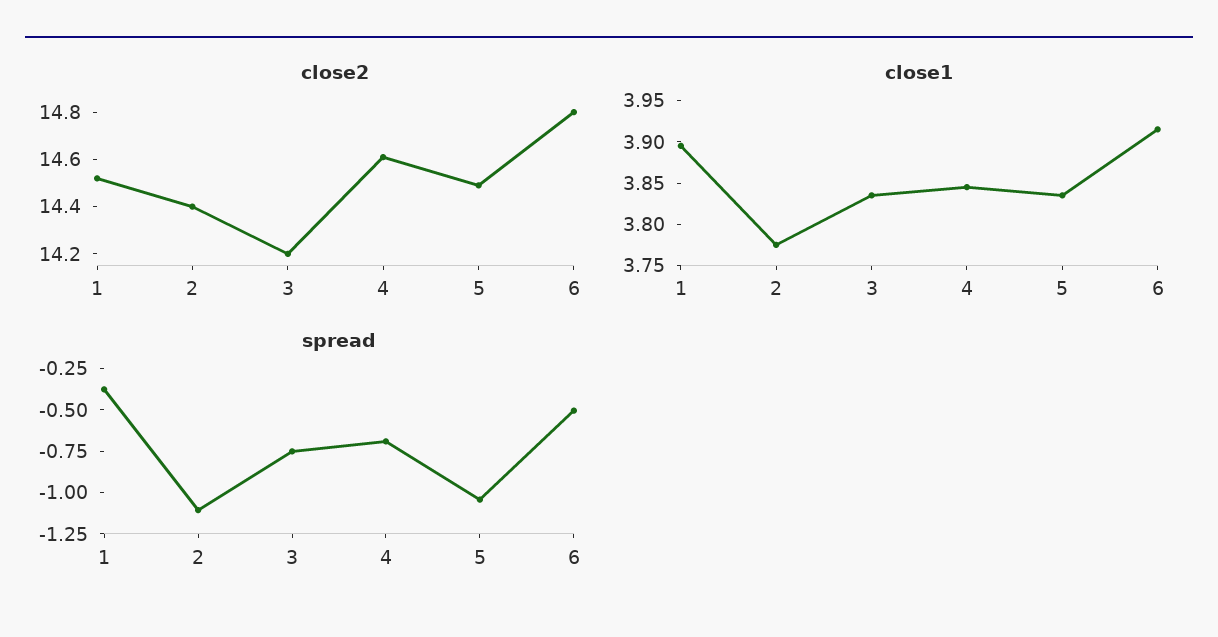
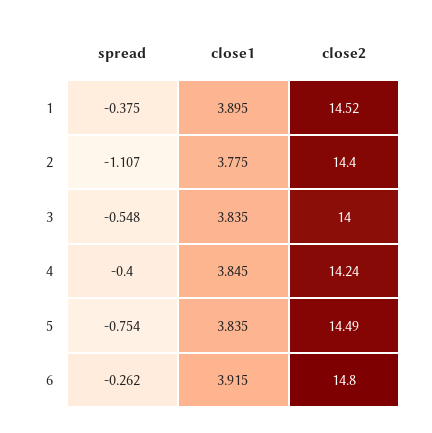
close2, 3: 14.2 -> 14
close2, 4: 14.6 -> 14.24
spread, 3: -0.75 -> -0.548
spread, 4: -0.7 -> -0.4
spread, 5: -1.05 -> -0.754
spread, 6: -0.5 -> -0.262

